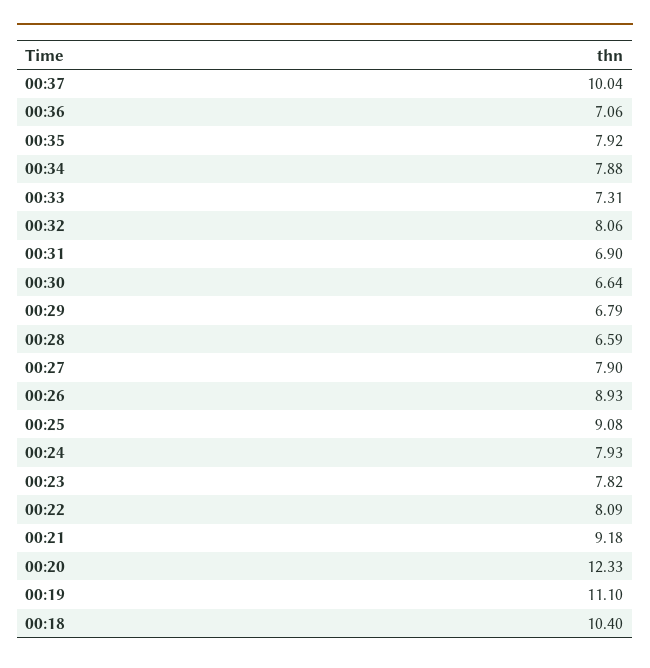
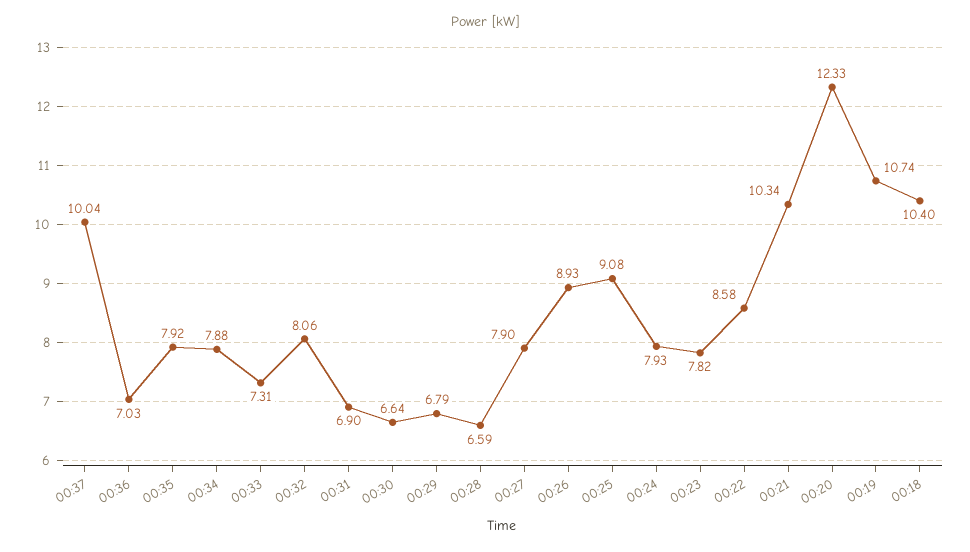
00:36: 7.06 -> 7.03
00:22: 8.09 -> 8.58
00:21: 9.18 -> 10.34
00:19: 11.1 -> 10.74

